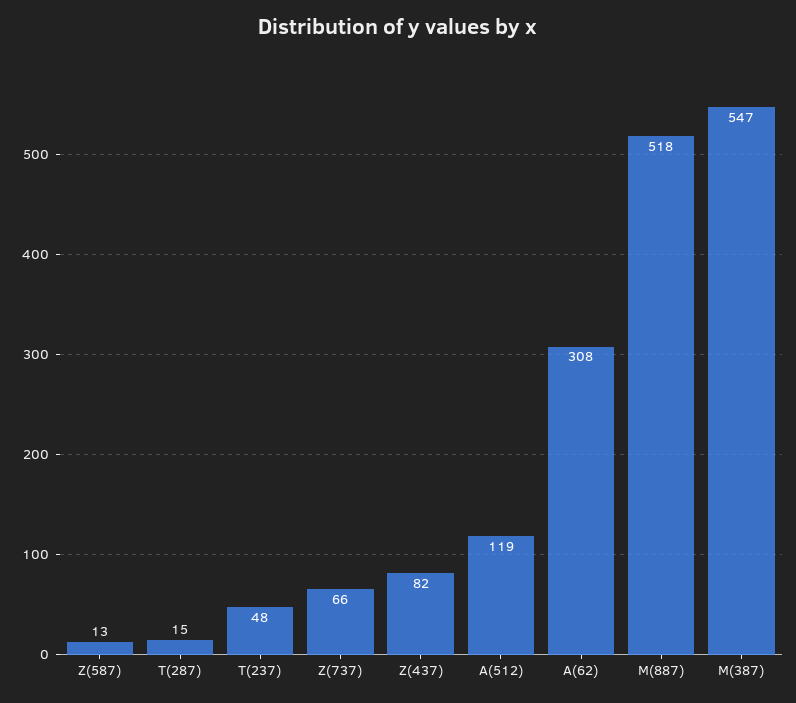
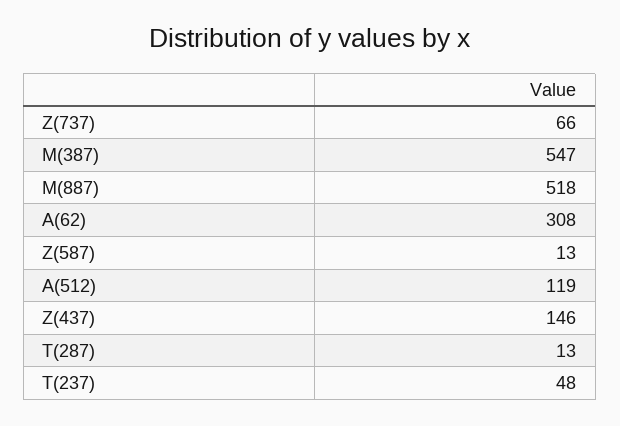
T(287): 15 -> 13
Z(437): 82 -> 146

